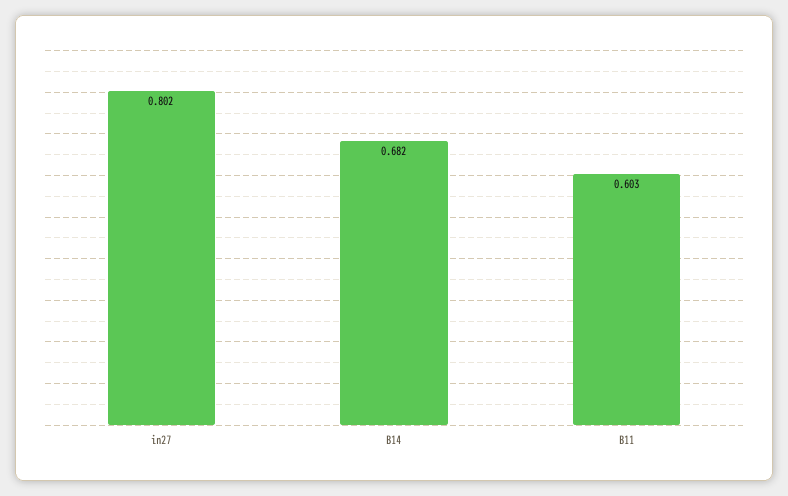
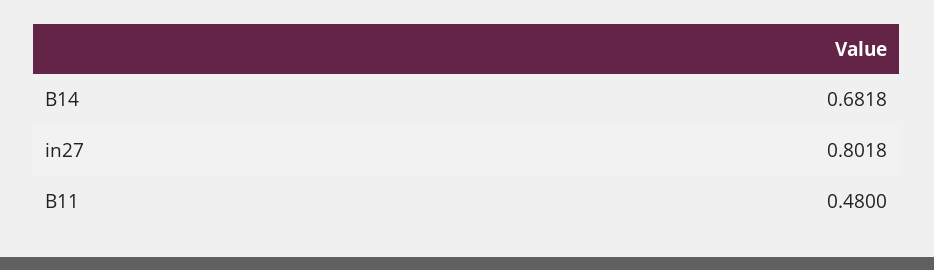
B11: 0.603 -> 0.48

